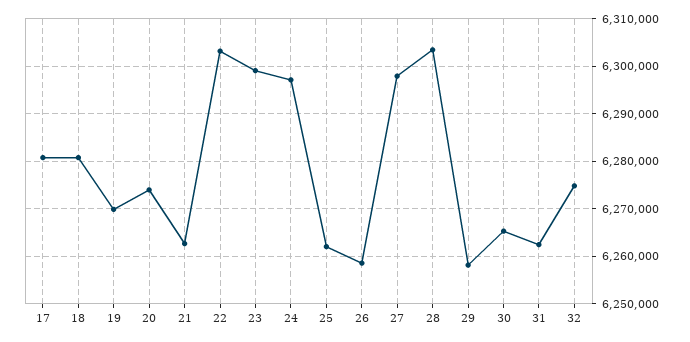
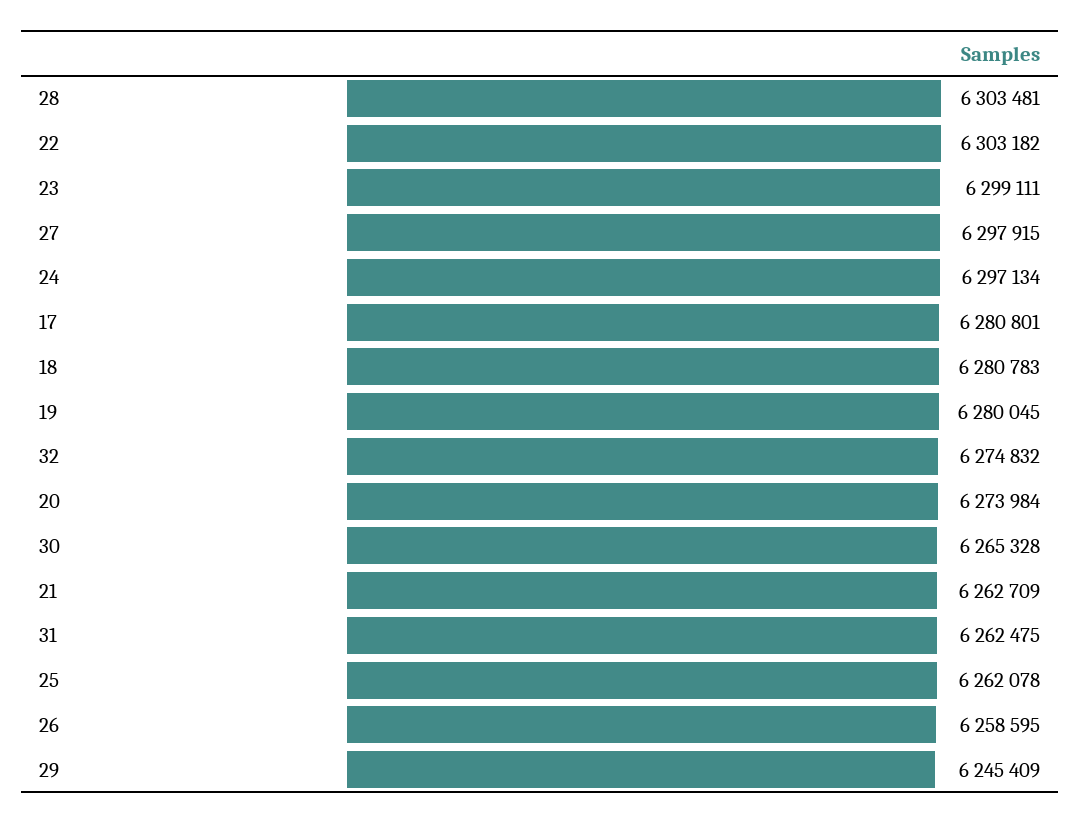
19: 6270000 -> 6280045
29: 6258000 -> 6245409

